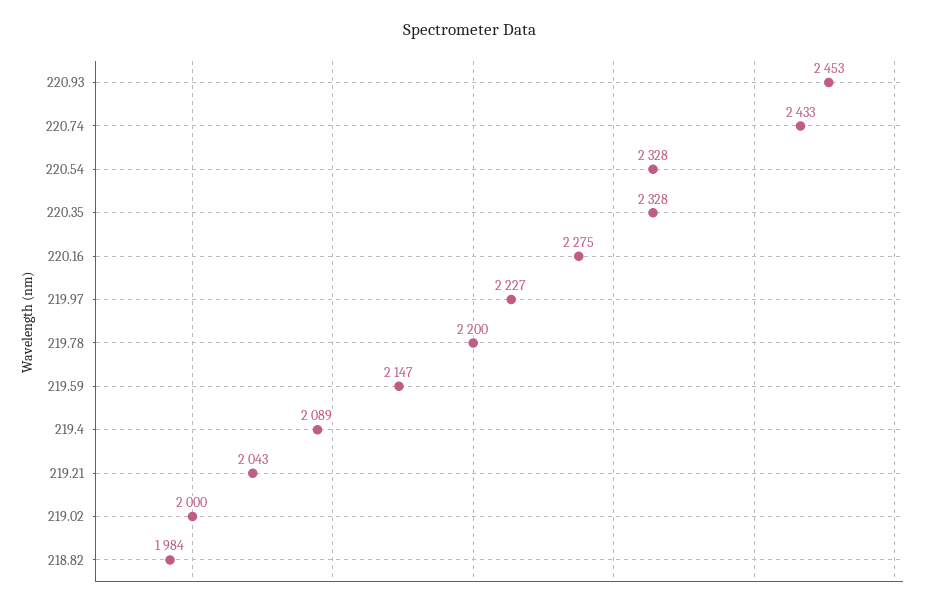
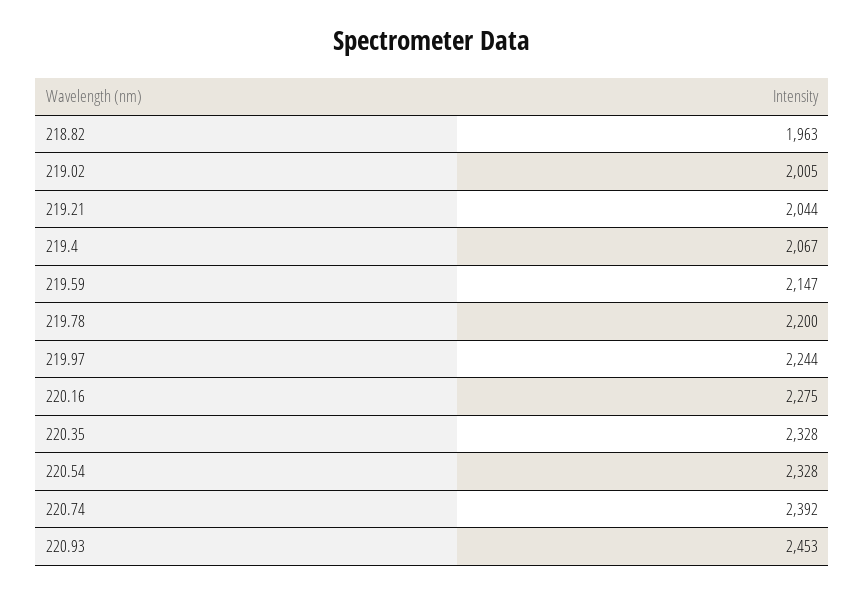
220.74: 2433 -> 2392
219.97: 2227 -> 2244
219.4: 2089 -> 2067
219.21: 2043 -> 2044
219.02: 2000 -> 2005
218.82: 1984 -> 1963

